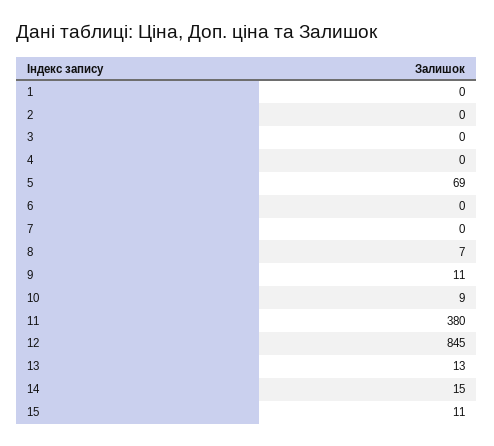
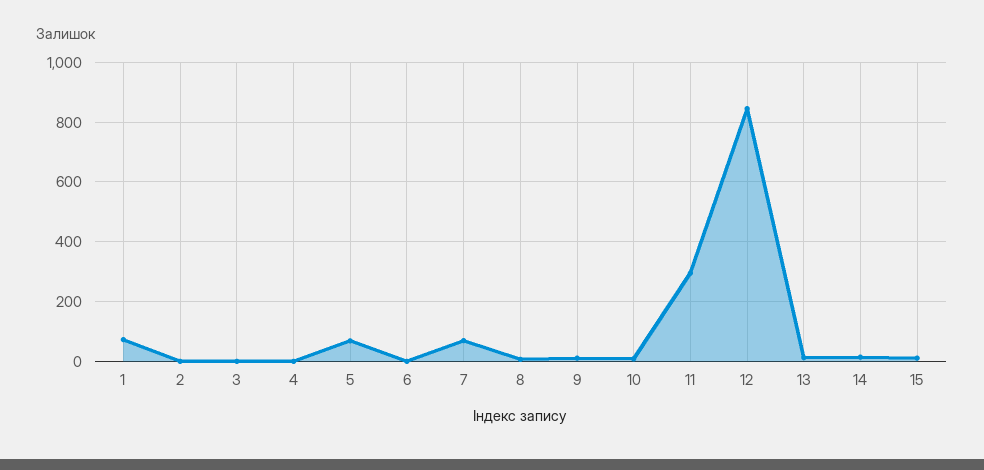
1: 0 -> 75
7: 0 -> 75
11: 380 -> 300

